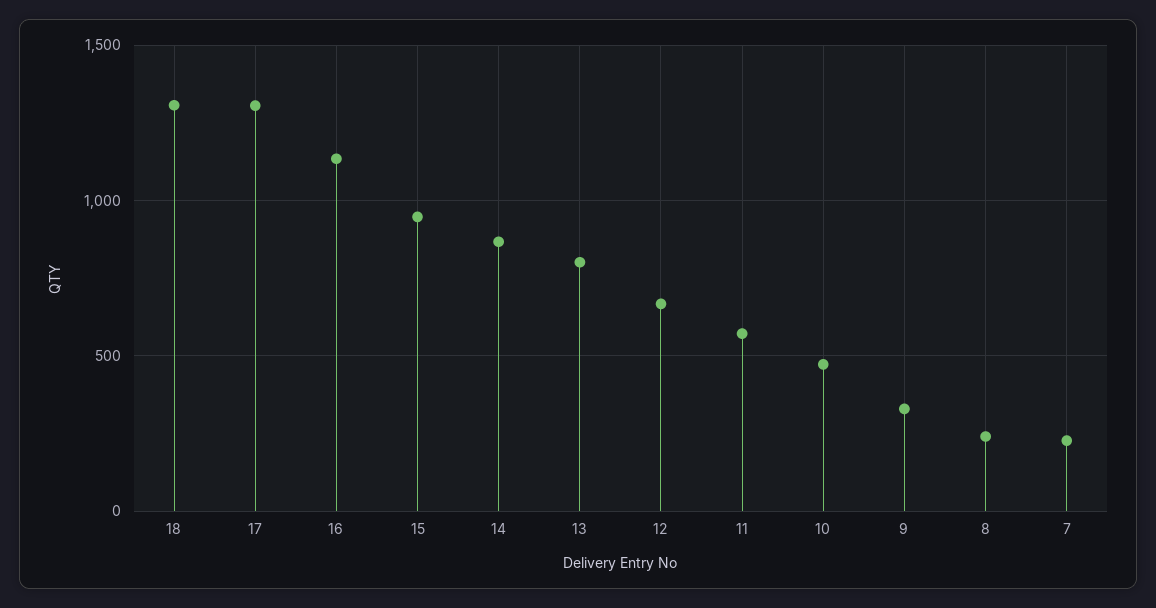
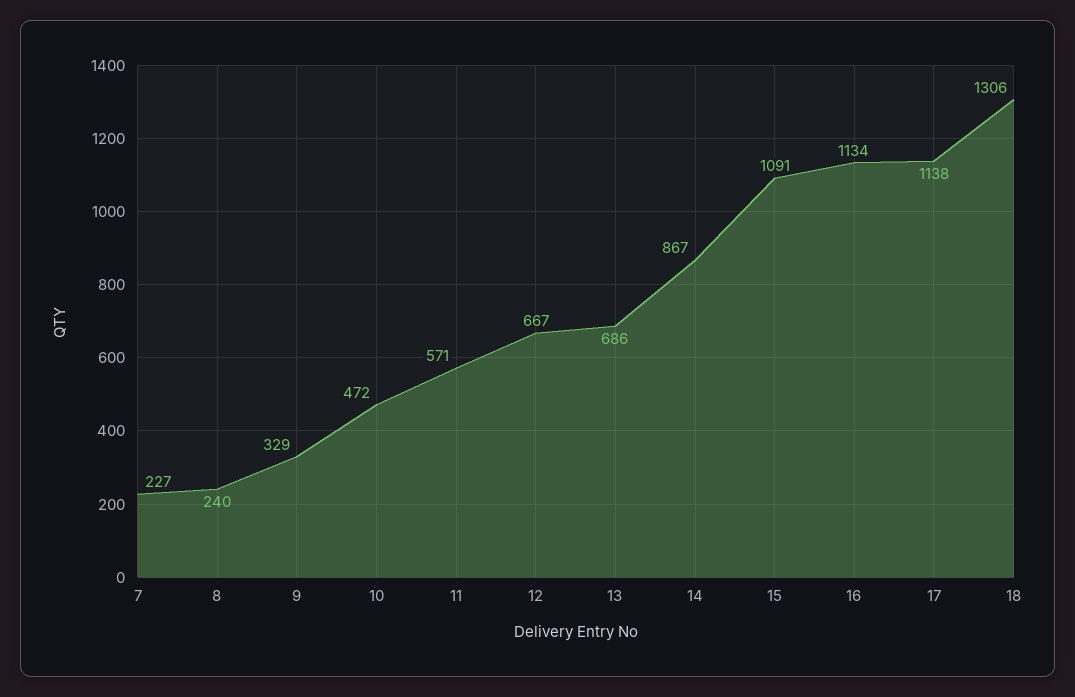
17: 1300 -> 1138
15: 950 -> 1091
13: 800 -> 686

